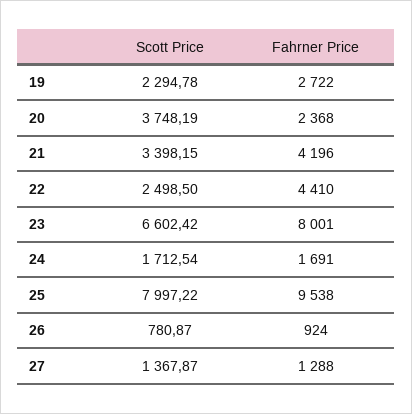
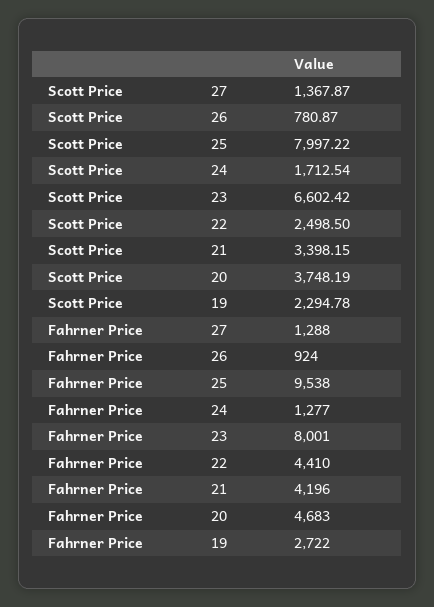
Fahrner Price, 20: 2368 -> 4683
Fahrner Price, 24: 1691 -> 1277

